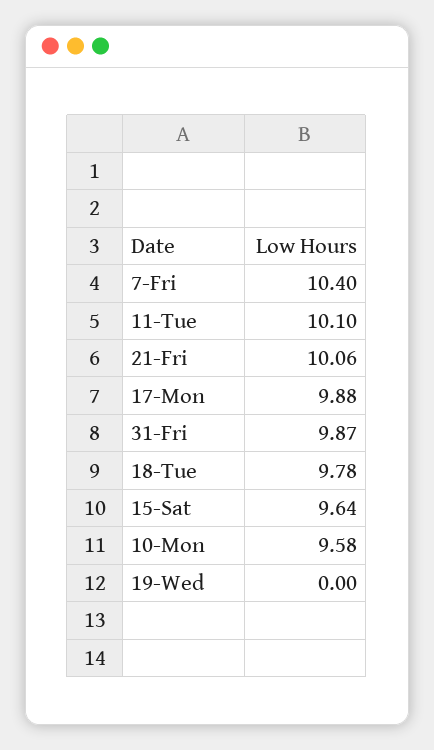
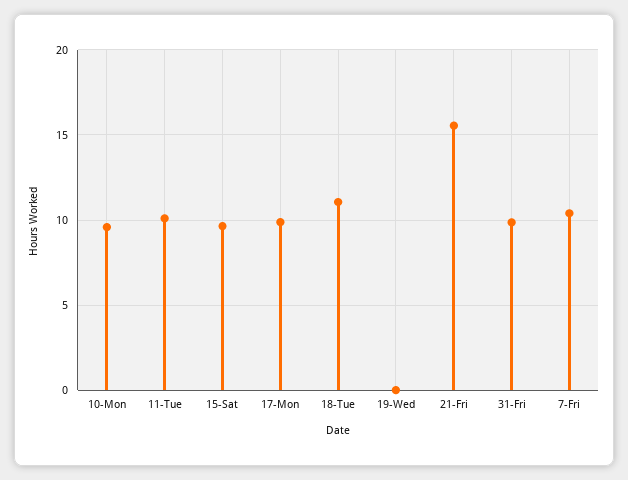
21-Fri: 10.06 -> 15.5
18-Tue: 9.78 -> 11

